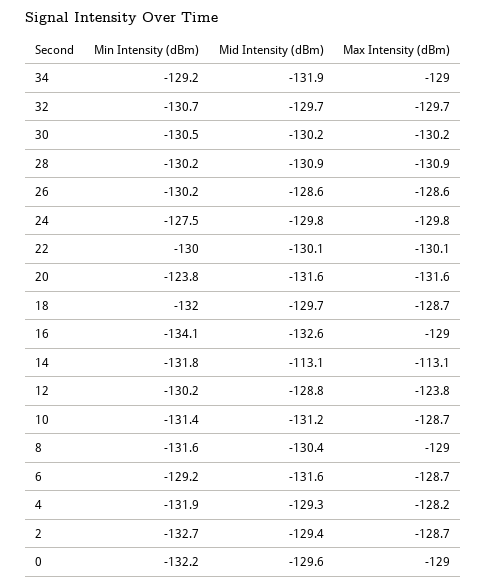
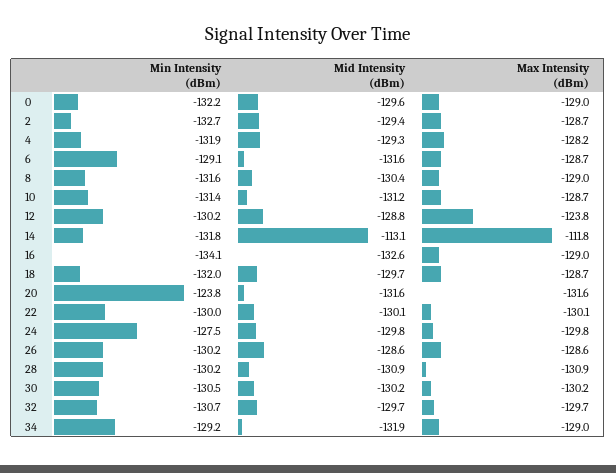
Max Intensity (dBm), 14: -113.1 -> -111.8
Min Intensity (dBm), 6: -129.2 -> -129.1

